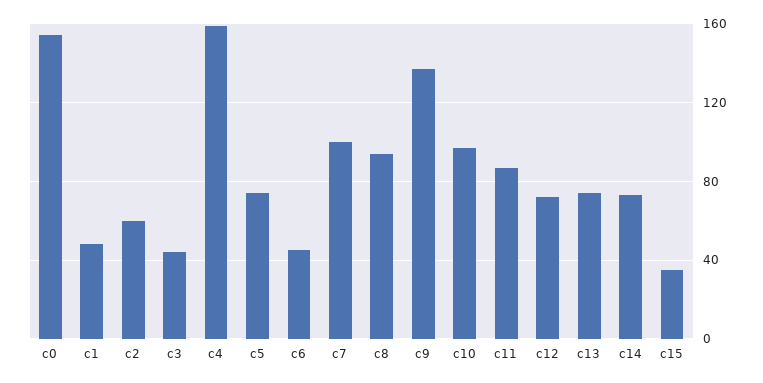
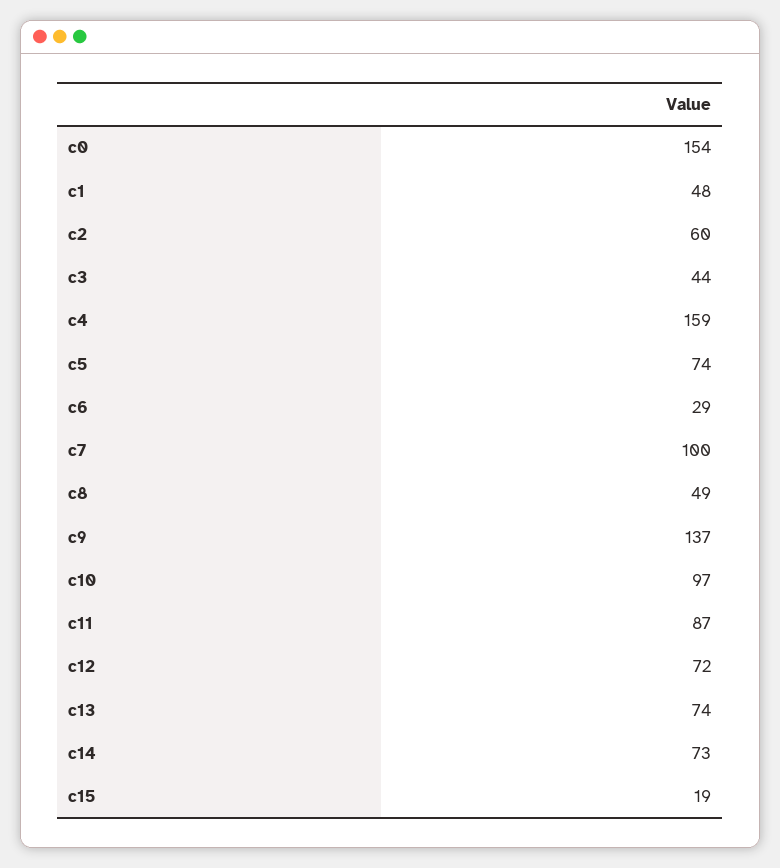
c6: 45 -> 29
c8: 95 -> 49
c15: 35 -> 19

